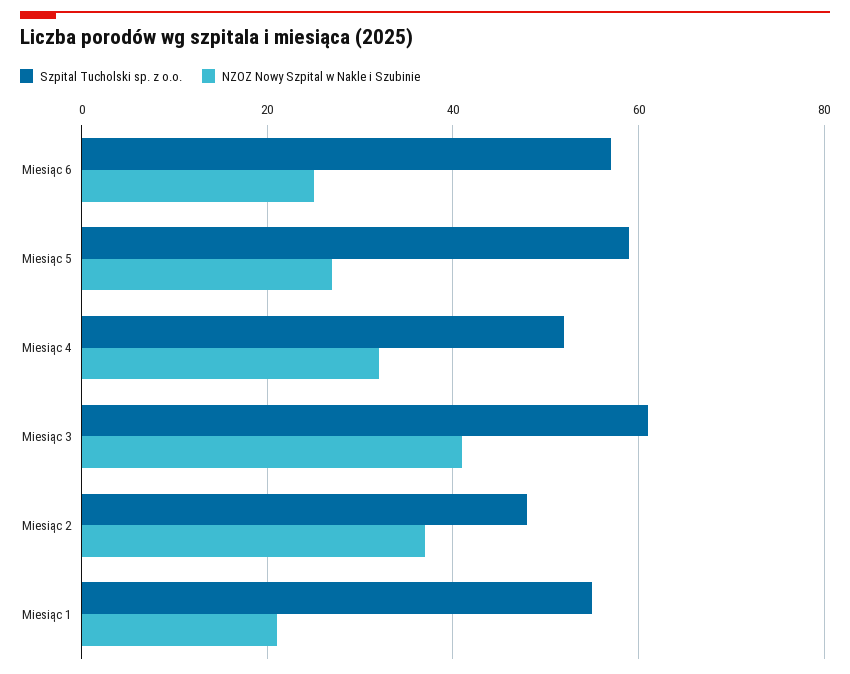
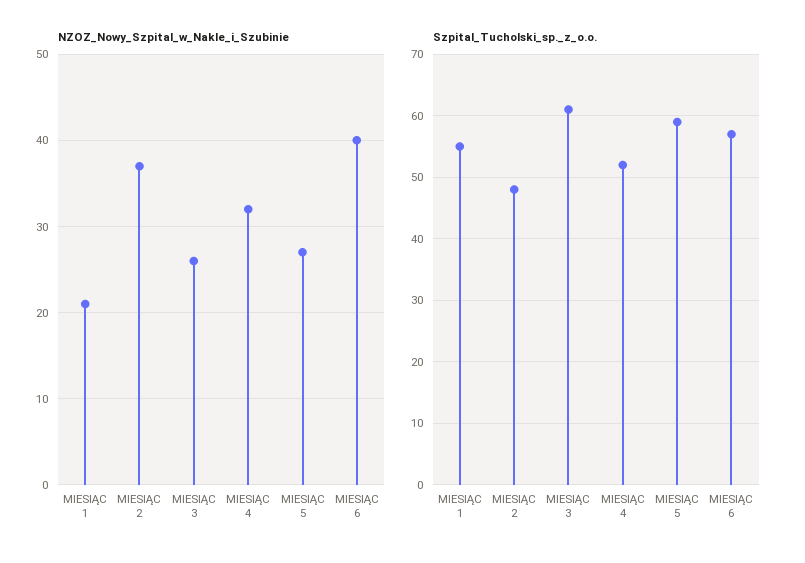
NZOZ Nowy Szpital w Nakle i Szubinie, Miesiąc 6: 25 -> 40
NZOZ Nowy Szpital w Nakle i Szubinie, Miesiąc 3: 40 -> 26

